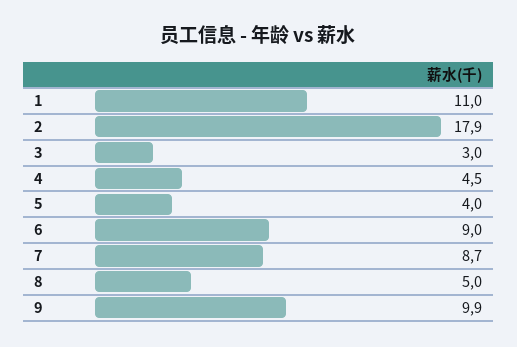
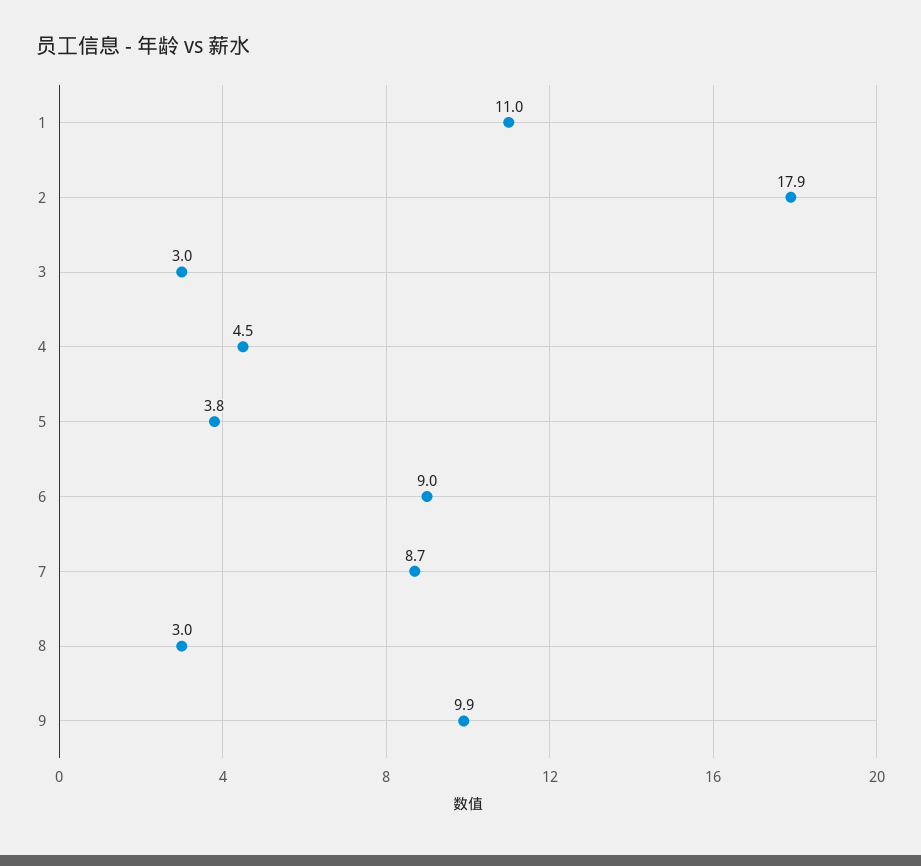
5: 4 -> 3.8
8: 5 -> 3

